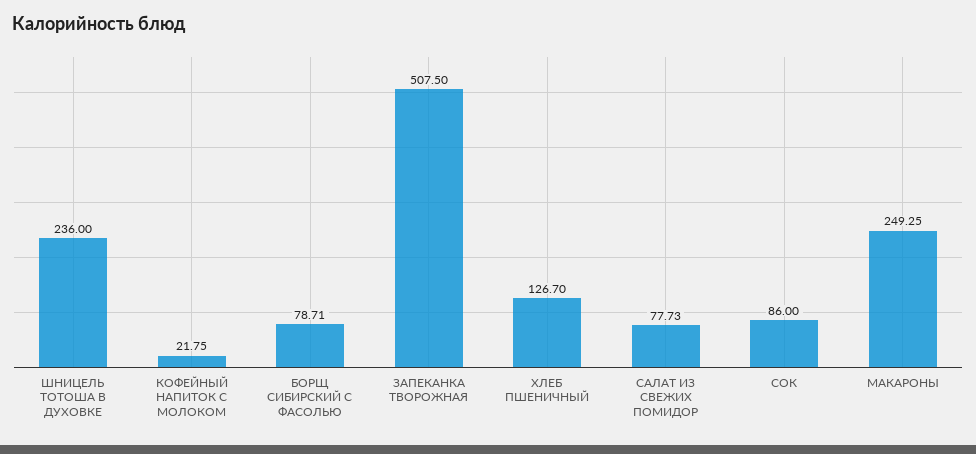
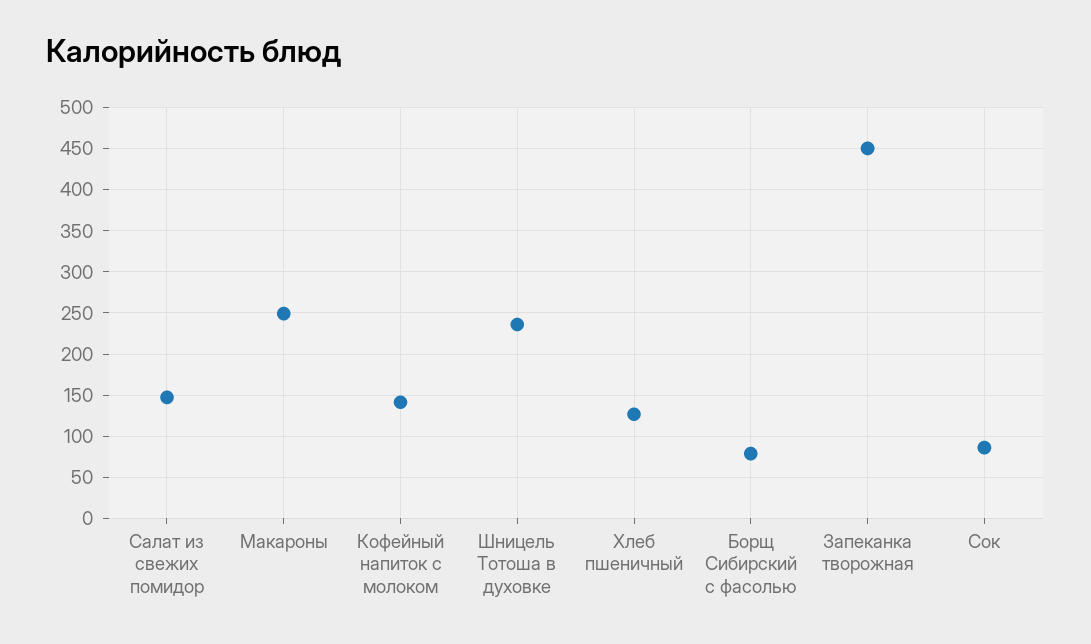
КОФЕЙНЫЙ НАПИТОК С МОЛОКОМ: 21.75 -> 140
ЗАПЕКАНКА ТВОРОЖНАЯ: 507.5 -> 450
САЛАТ ИЗ СВЕЖИХ ПОМИДОР: 77.73 -> 150

